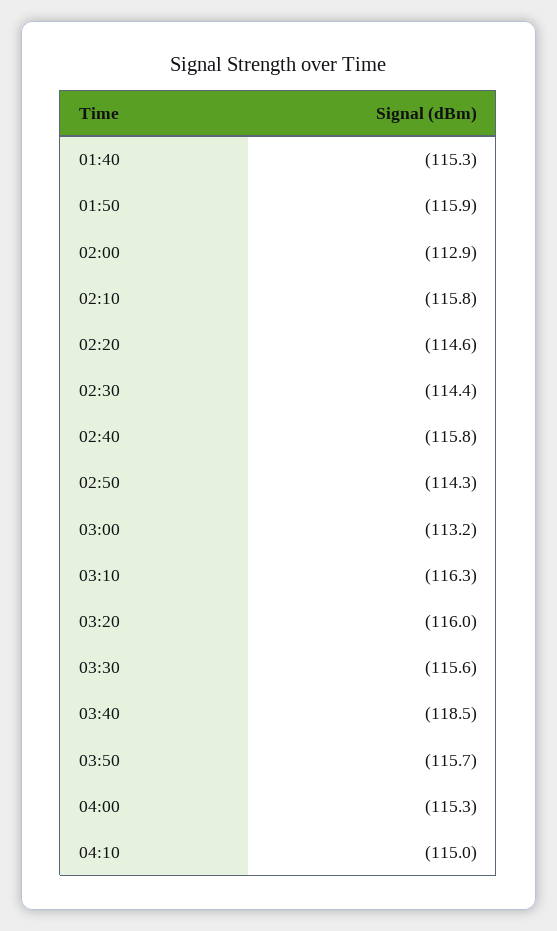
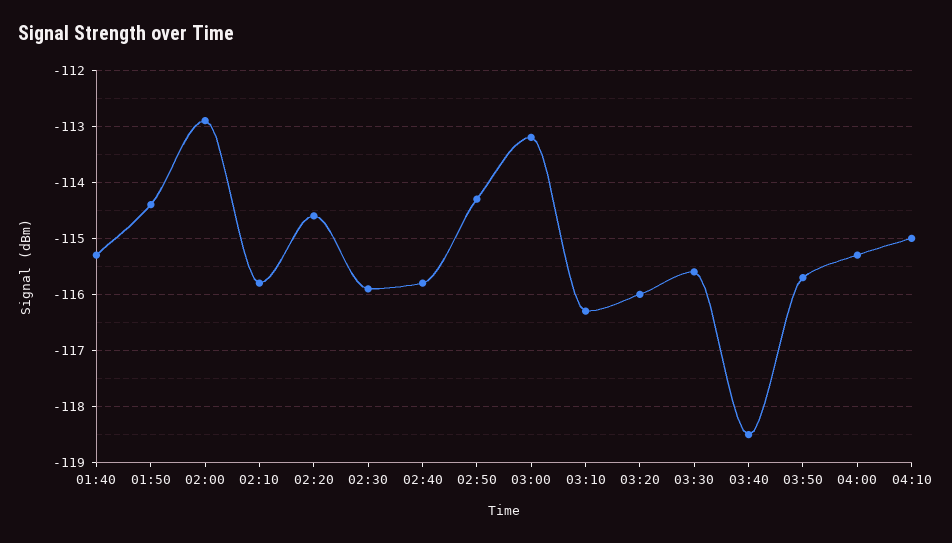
01:50: -115.9 -> -114.5
02:30: -114.4 -> -116

